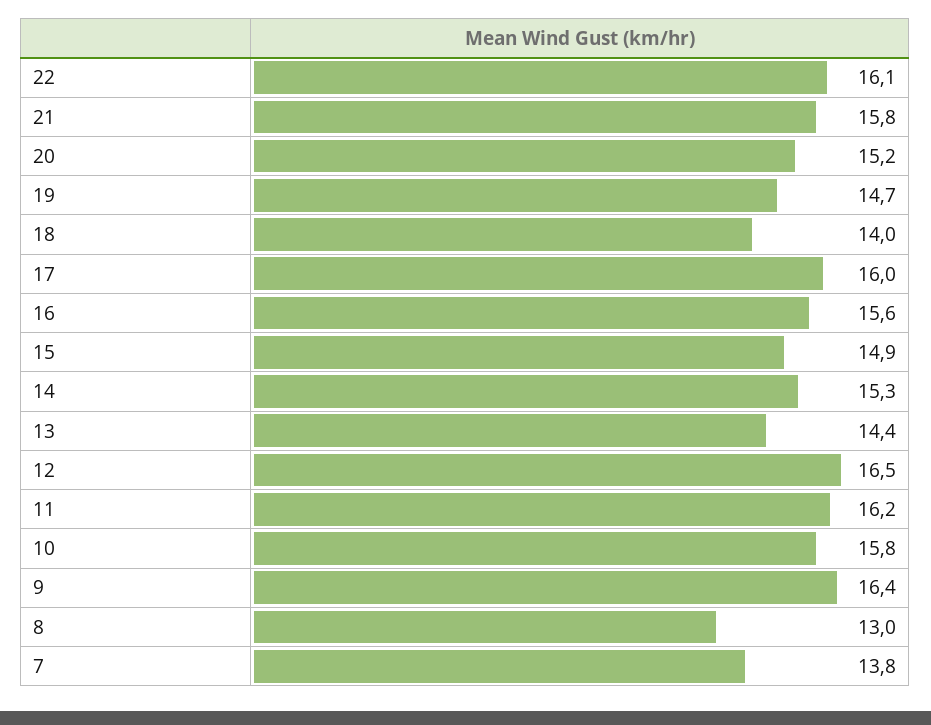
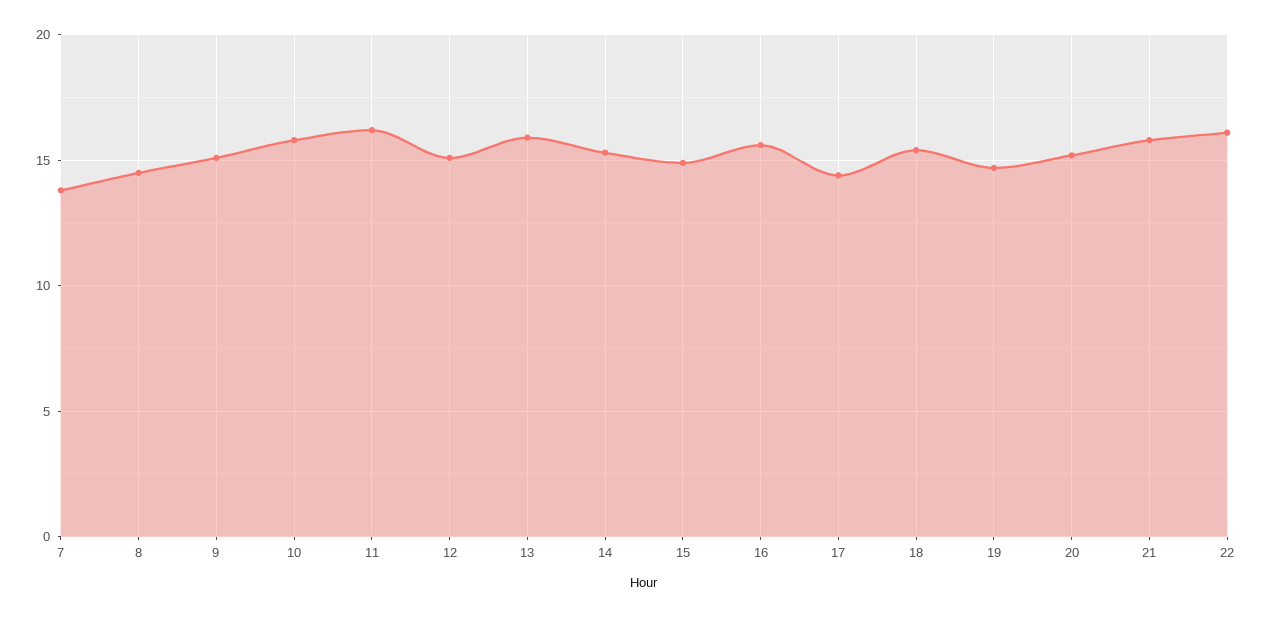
18: 14 -> 15.5
17: 16 -> 14.5
13: 14.4 -> 16
12: 16.5 -> 15
9: 16.4 -> 15
8: 13 -> 14.5

